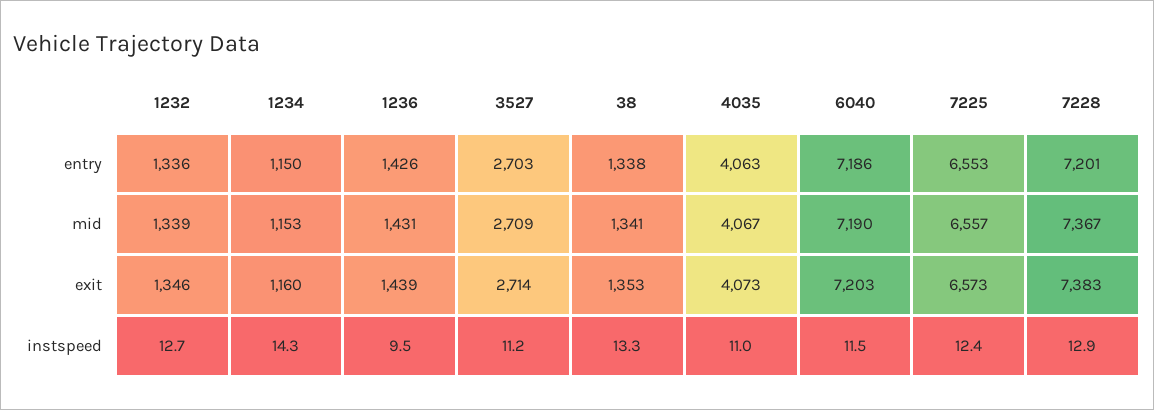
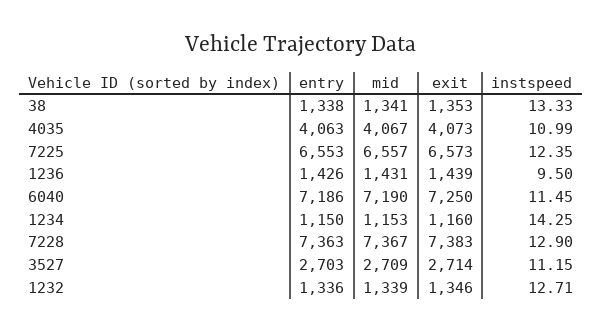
7228, entry: 7201 -> 7363
6040, exit: 7203 -> 7250

